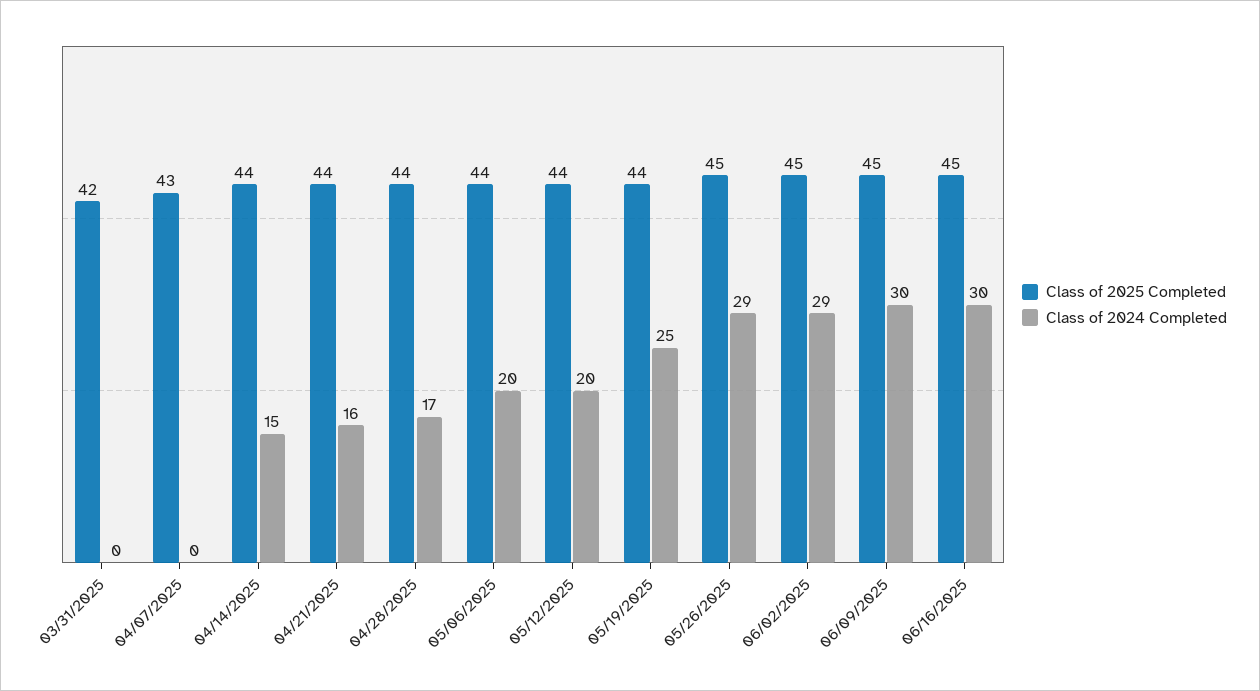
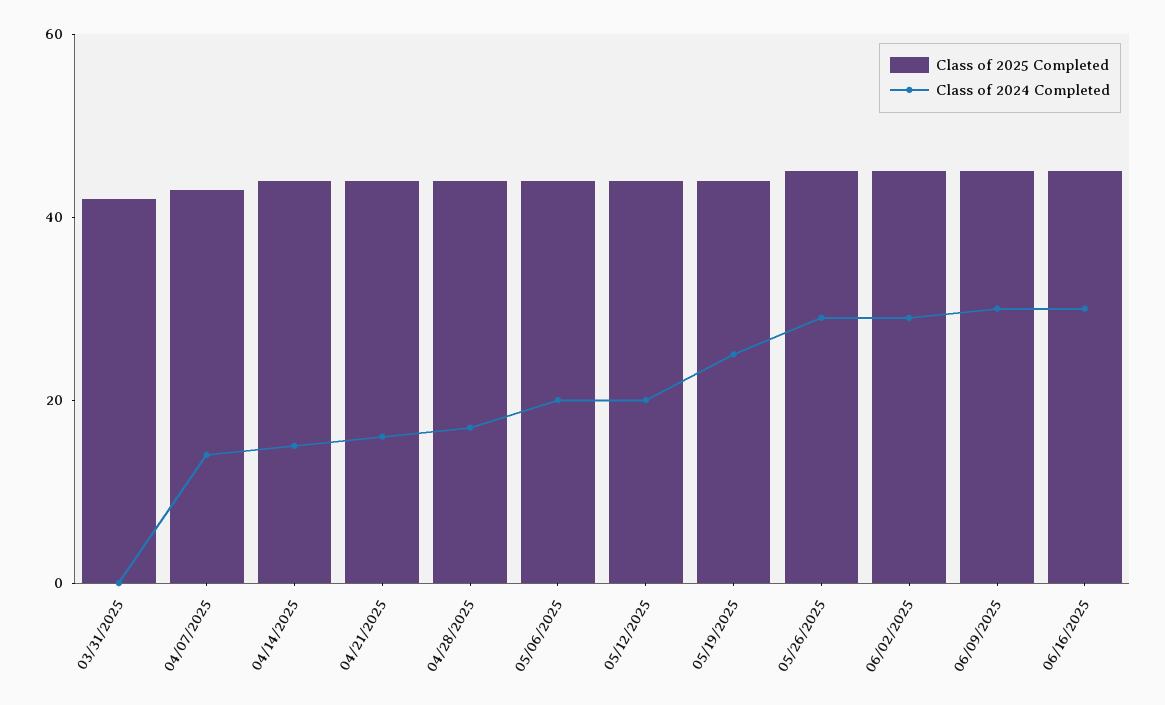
Class of 2024 Completed, 04/07/2025: 0 -> 15

